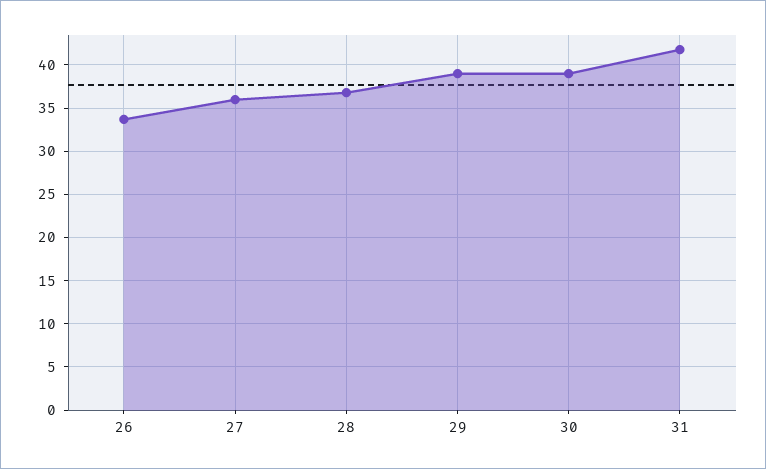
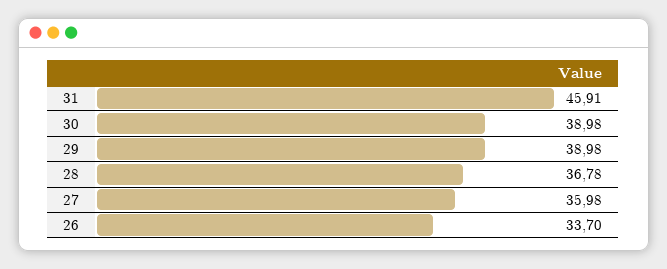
31: 42 -> 45.91

